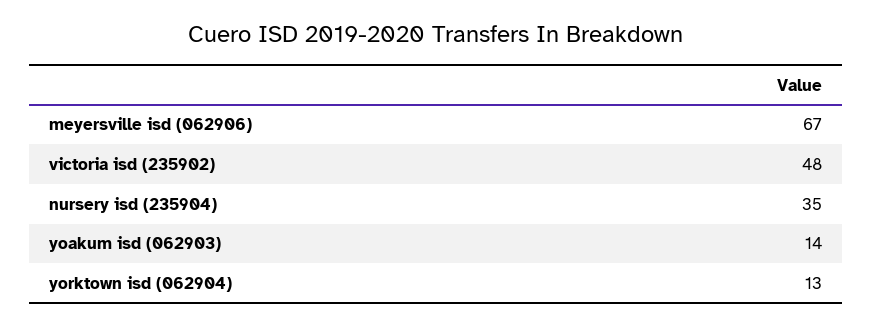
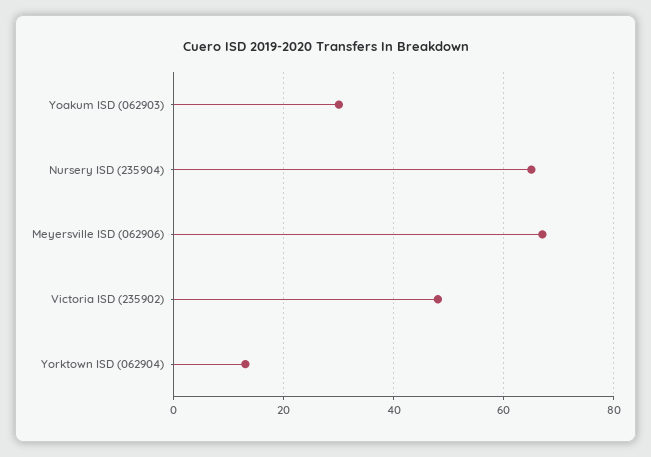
nursery isd (235904): 35 -> 65
yoakum isd (062903): 14 -> 30

